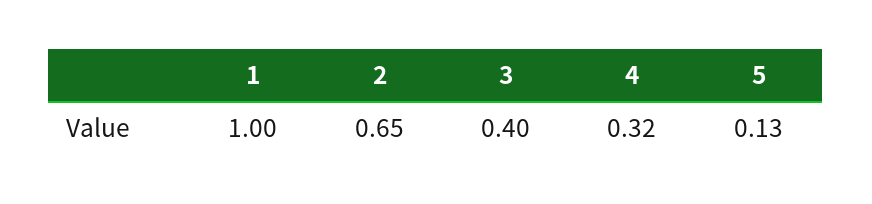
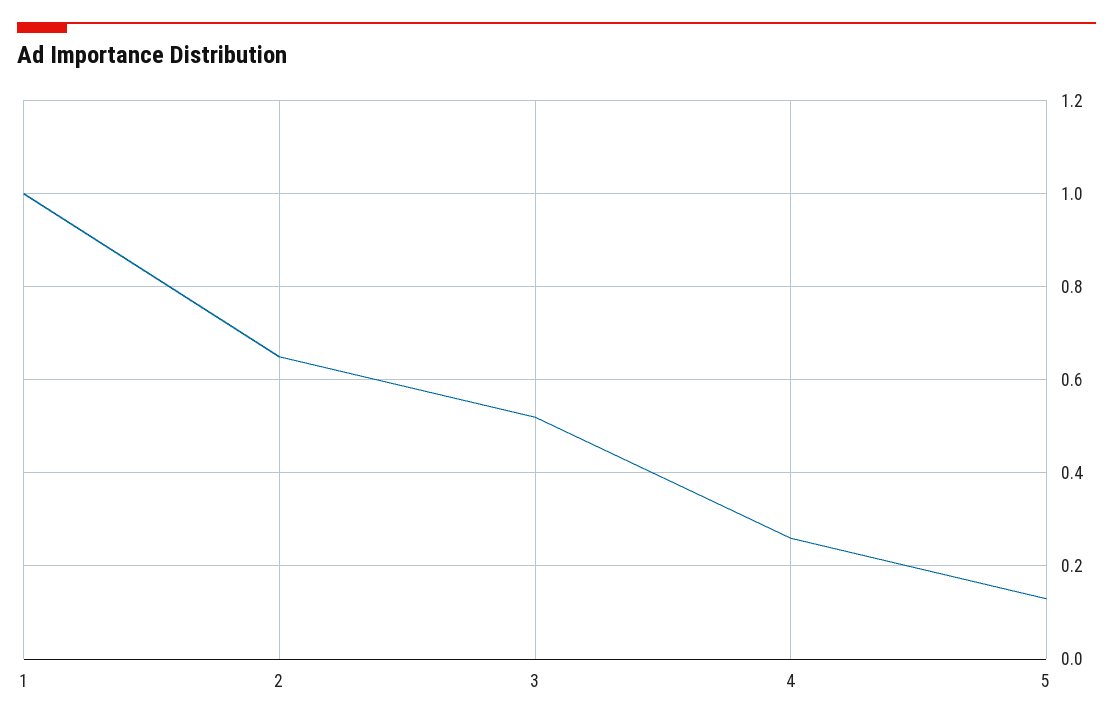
3: 0.4 -> 0.52
4: 0.32 -> 0.26

